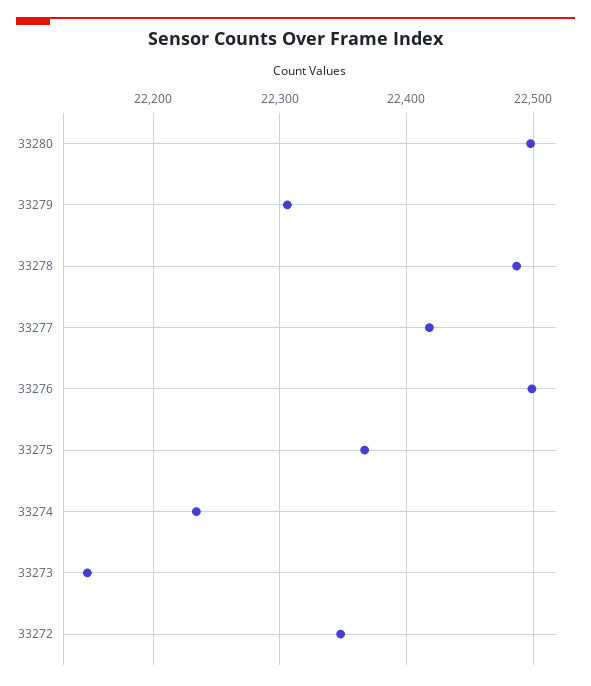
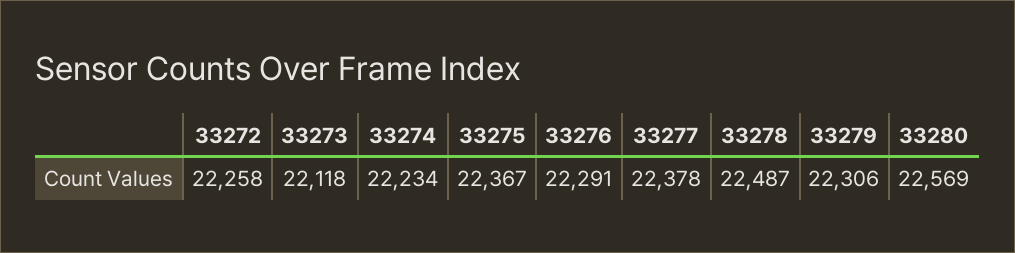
33280: 22500 -> 22569
33277: 22420 -> 22378
33276: 22500 -> 22291
33273: 22150 -> 22118
33272: 22350 -> 22258

